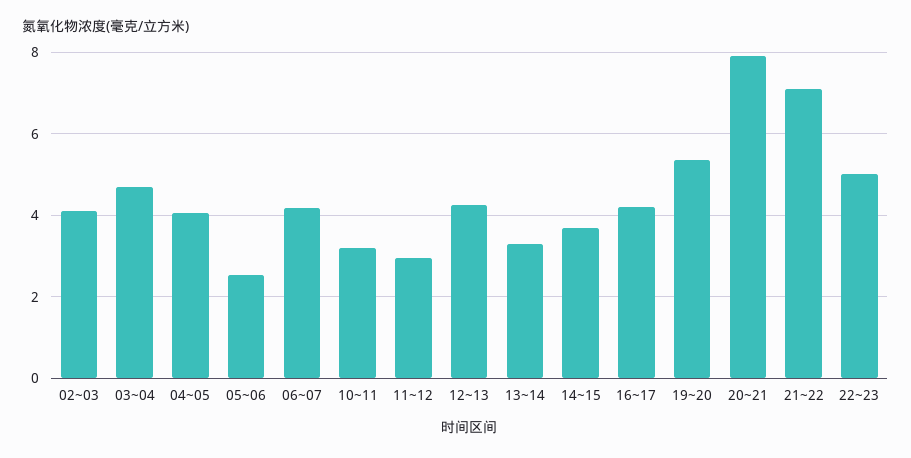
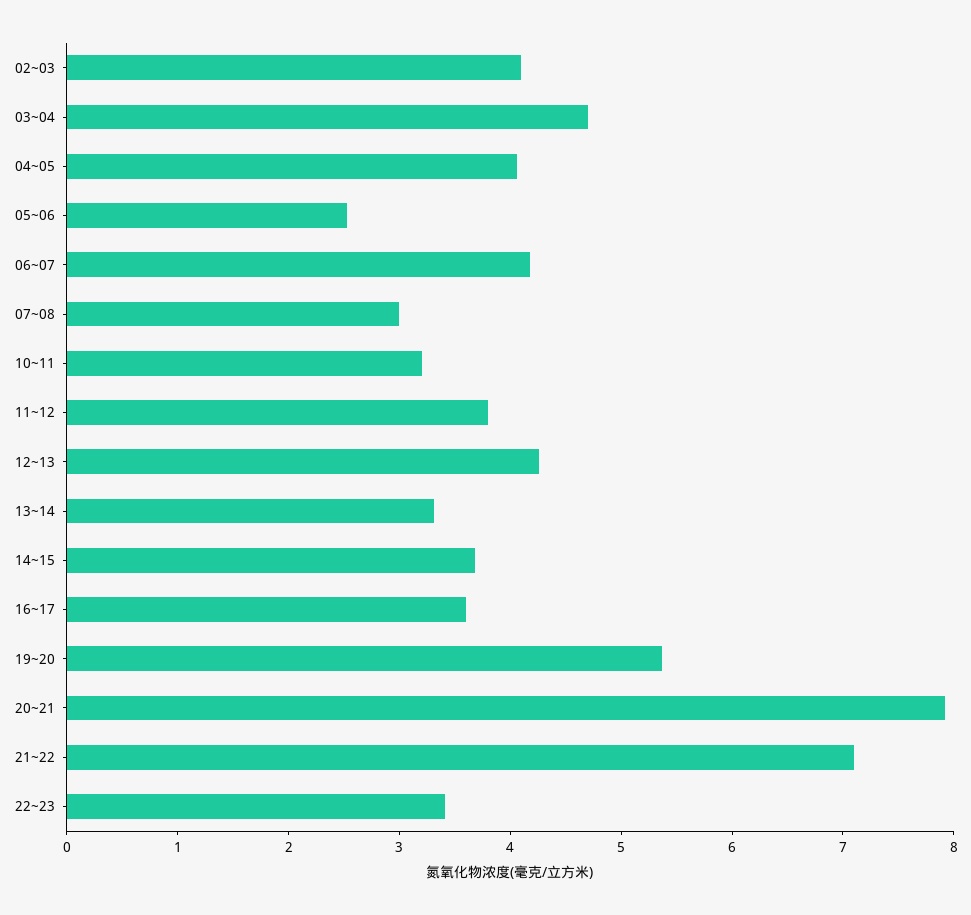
11~12: 3 -> 3.8
16~17: 4.2 -> 3.6
22~23: 5 -> 3.4
07~08: none -> 3

